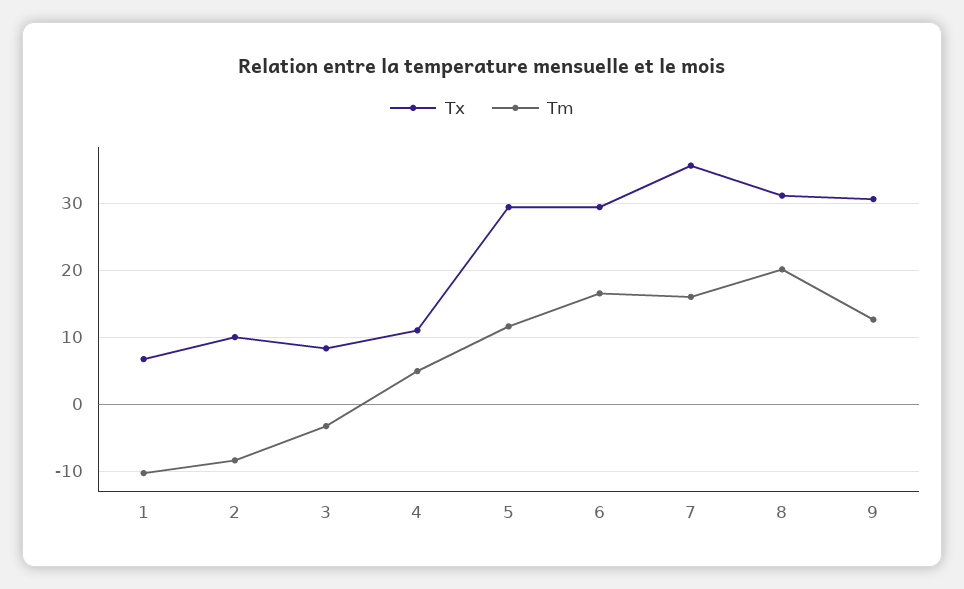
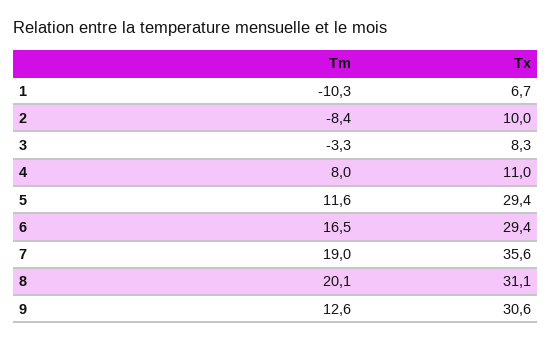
Tm, 4: 5 -> 8
Tm, 7: 16 -> 19

